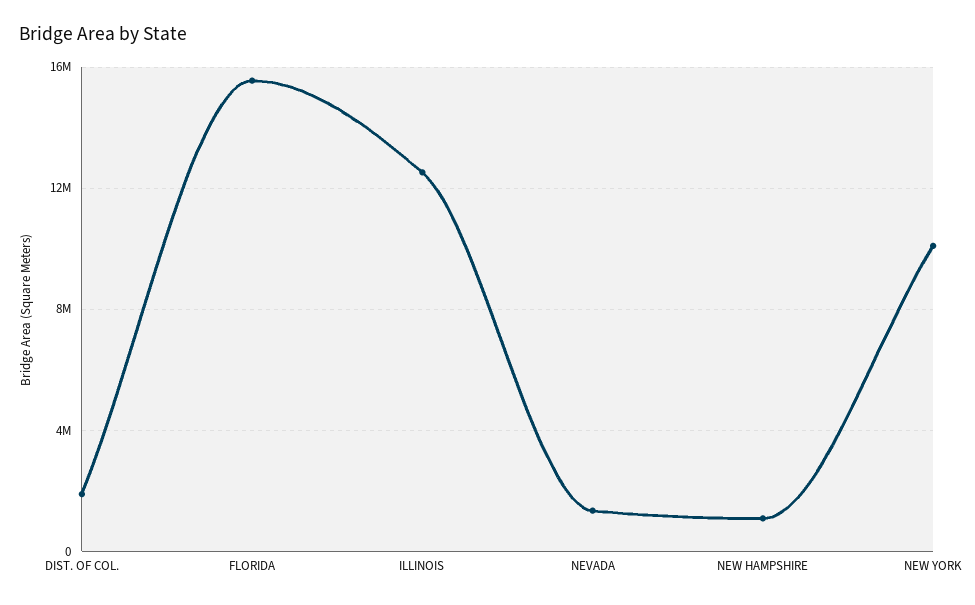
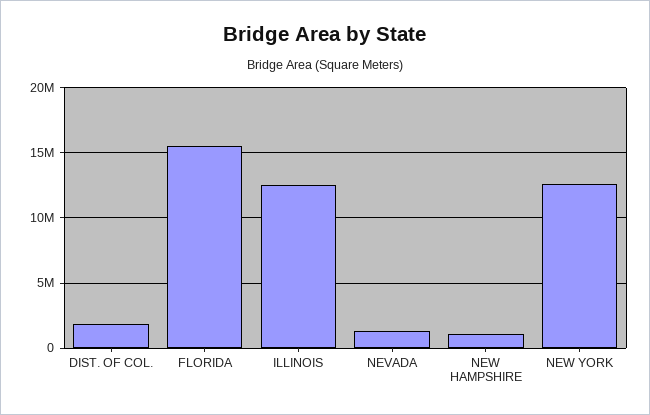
NEW YORK: 10000000 -> 12500000

